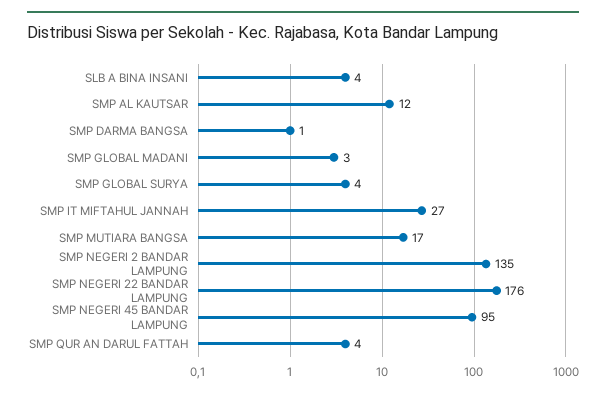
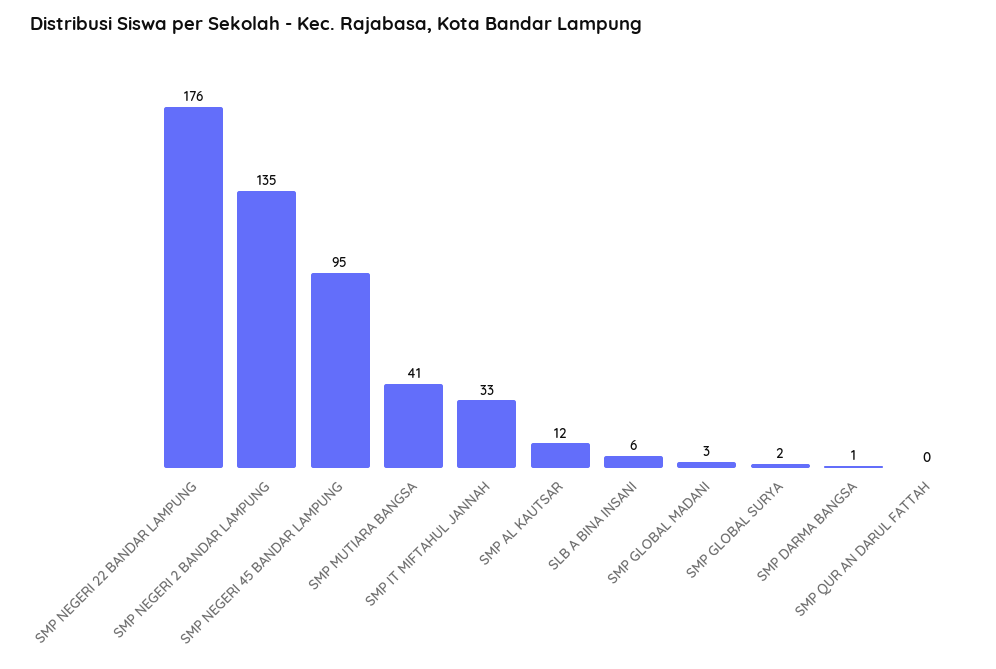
SLB A BINA INSANI: 4 -> 6
SMP GLOBAL SURYA: 4 -> 2
SMP IT MIFTAHUL JANNAH: 27 -> 33
SMP MUTIARA BANGSA: 17 -> 41
SMP QUR AN DARUL FATTAH: 4 -> 0

